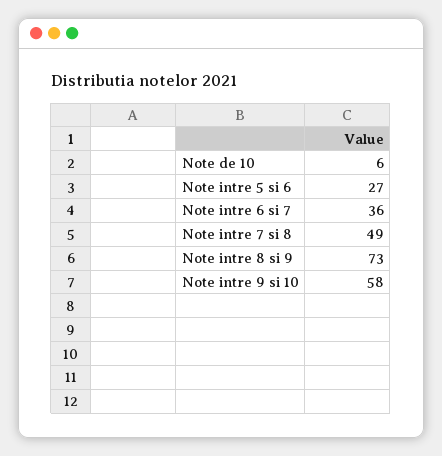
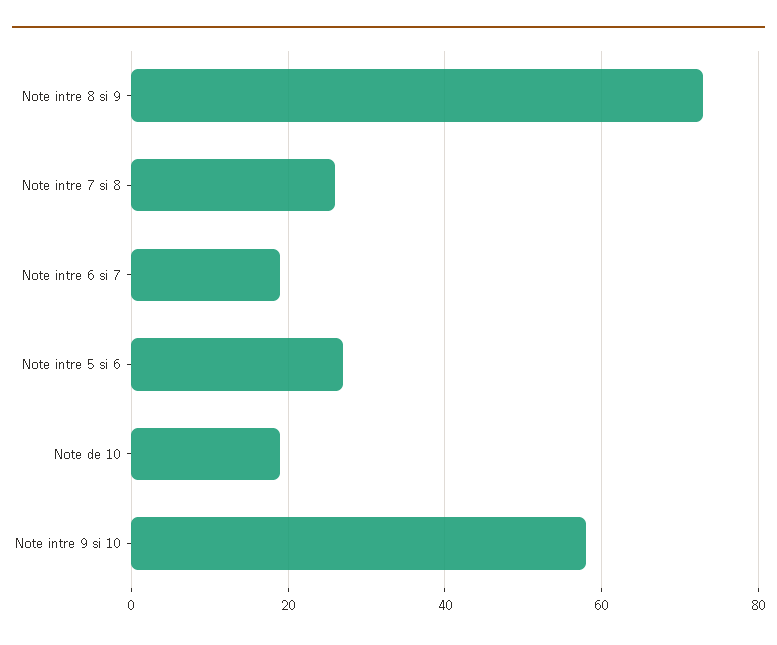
Note de 10: 6 -> 20
Note intre 6 si 7: 36 -> 20
Note intre 7 si 8: 49 -> 25

